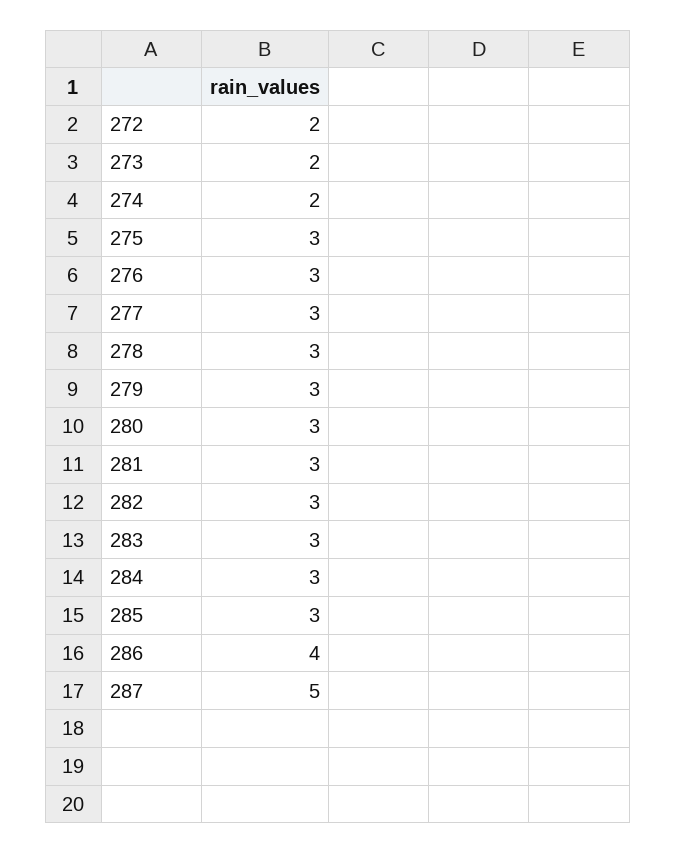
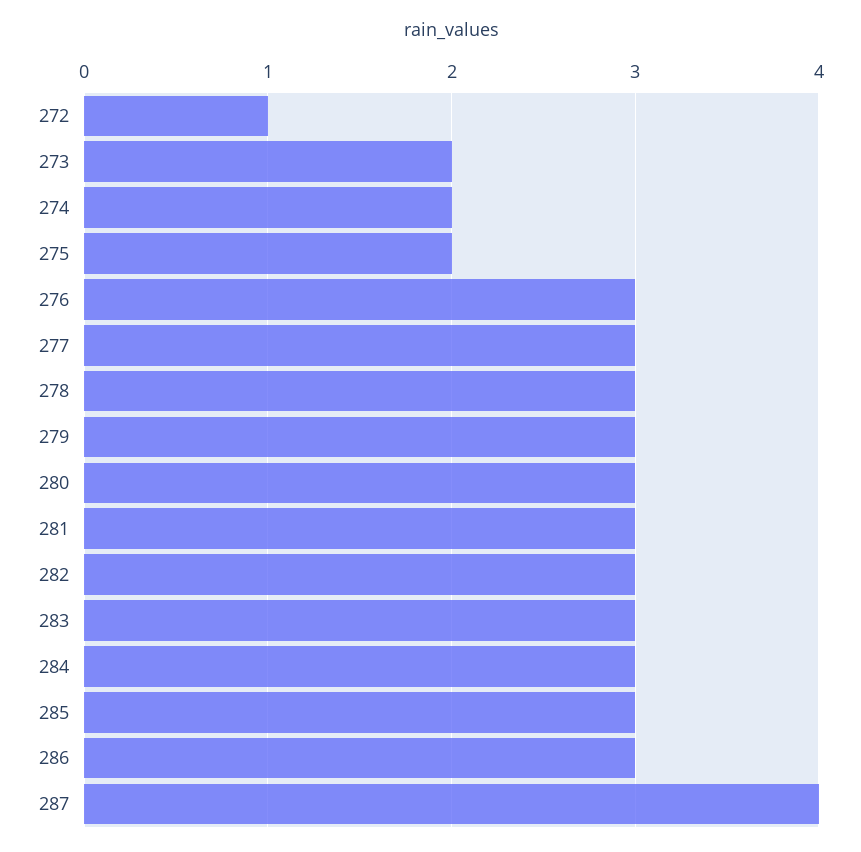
272: 2 -> 1
275: 3 -> 2
286: 4 -> 3
287: 5 -> 4

